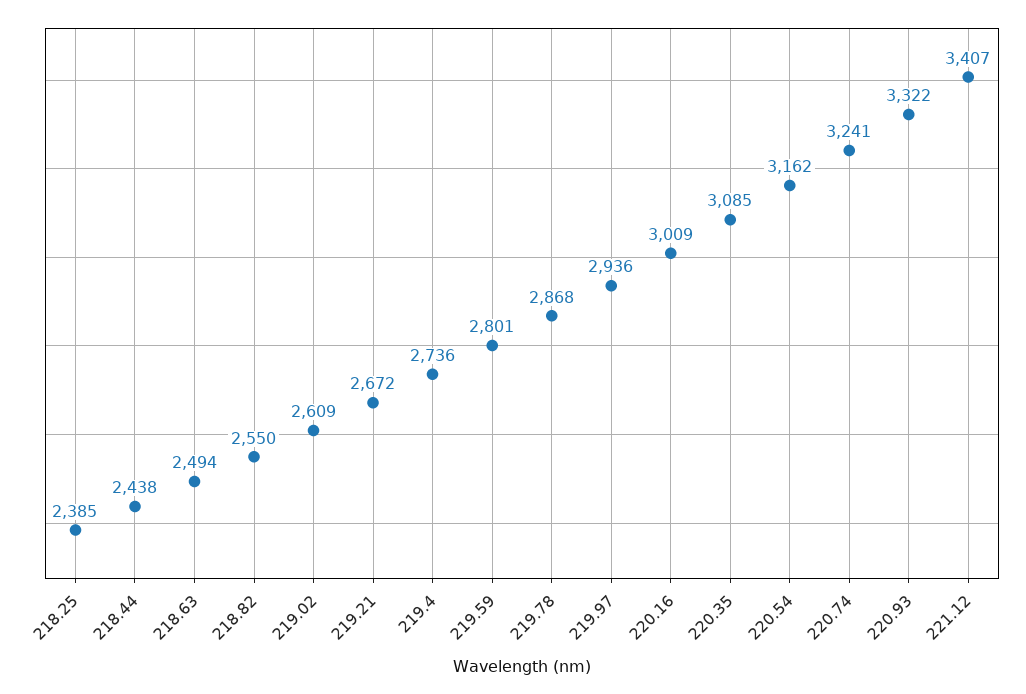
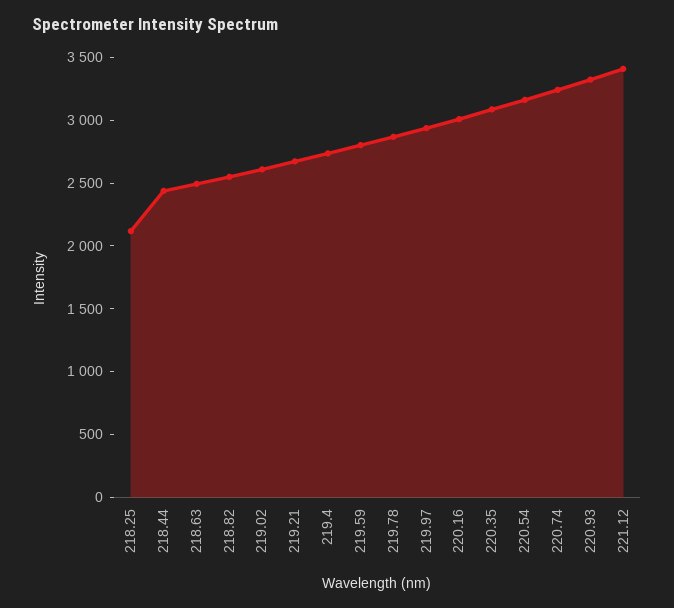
218.25: 2385 -> 2100

